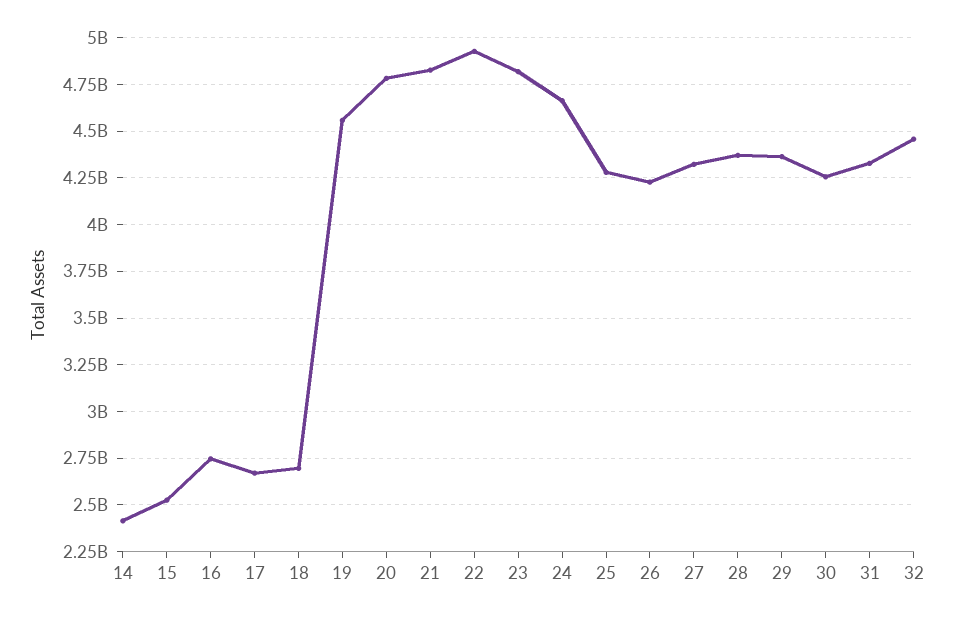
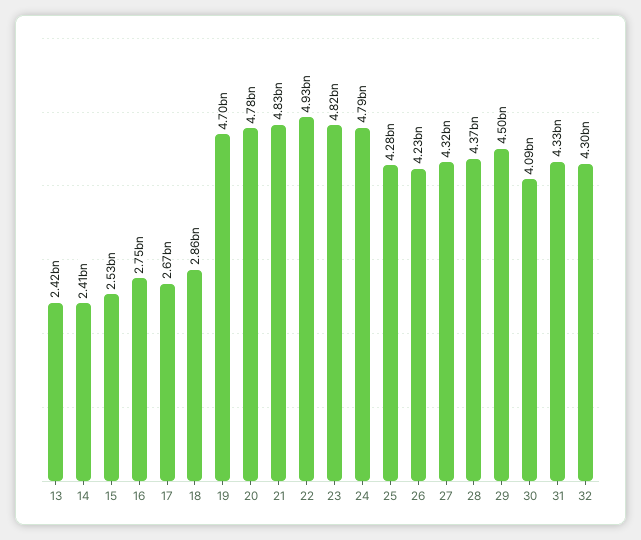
18: 2700000000 -> 2860000000
19: 4550000000 -> 4700000000
24: 4650000000 -> 4790000000
29: 4350000000 -> 4500000000
30: 4250000000 -> 4090000000
32: 4450000000 -> 4300000000
13: none -> 2420000000

